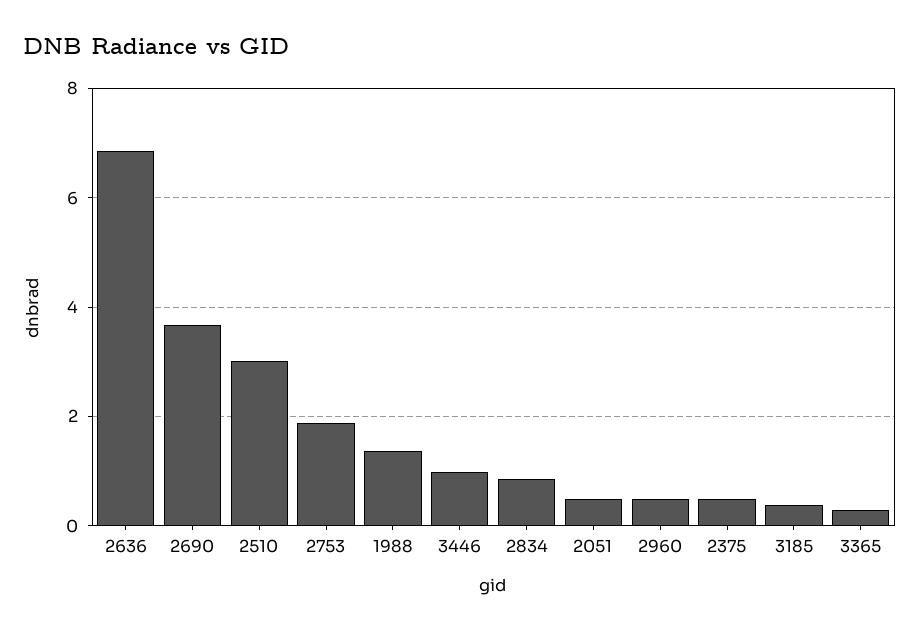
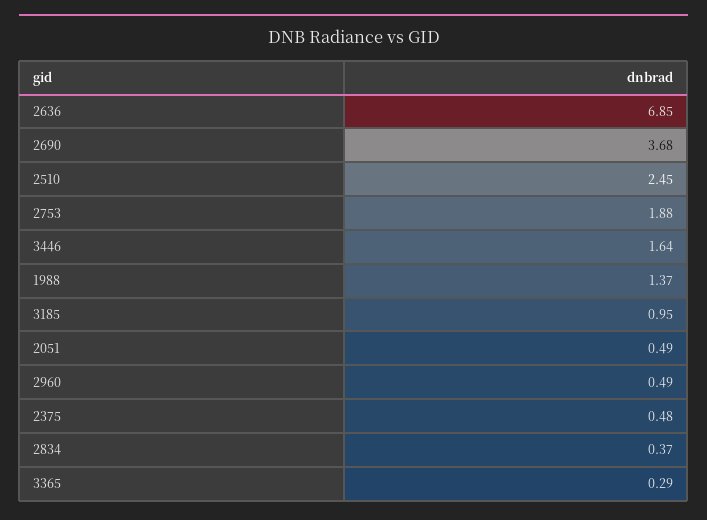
2510: 3 -> 2.45
3446: 1 -> 1.64
2834: 0.8 -> 0.37
3185: 0.4 -> 0.95

